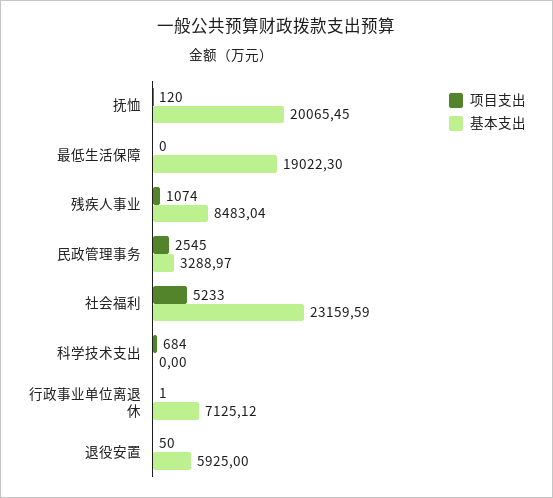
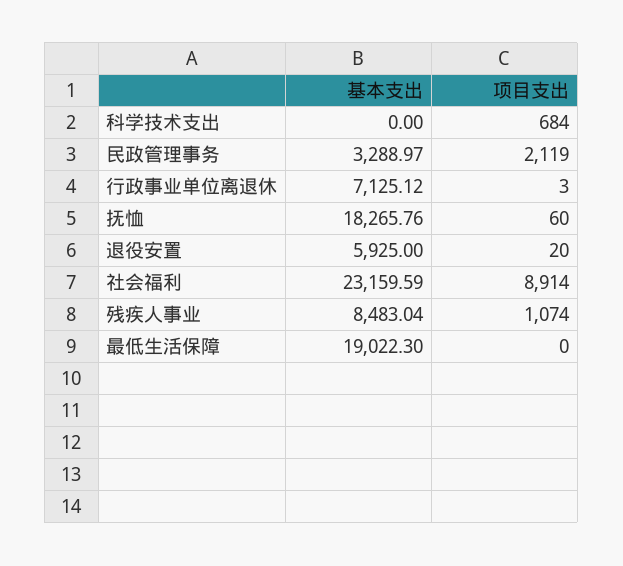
项目支出, 抚恤: 120 -> 60
基本支出, 抚恤: 20065.45 -> 18265.76
项目支出, 民政管理事务: 2545 -> 2119
项目支出, 社会福利: 5233 -> 8914
项目支出, 行政事业单位离退休: 1 -> 3
项目支出, 退役安置: 50 -> 20

